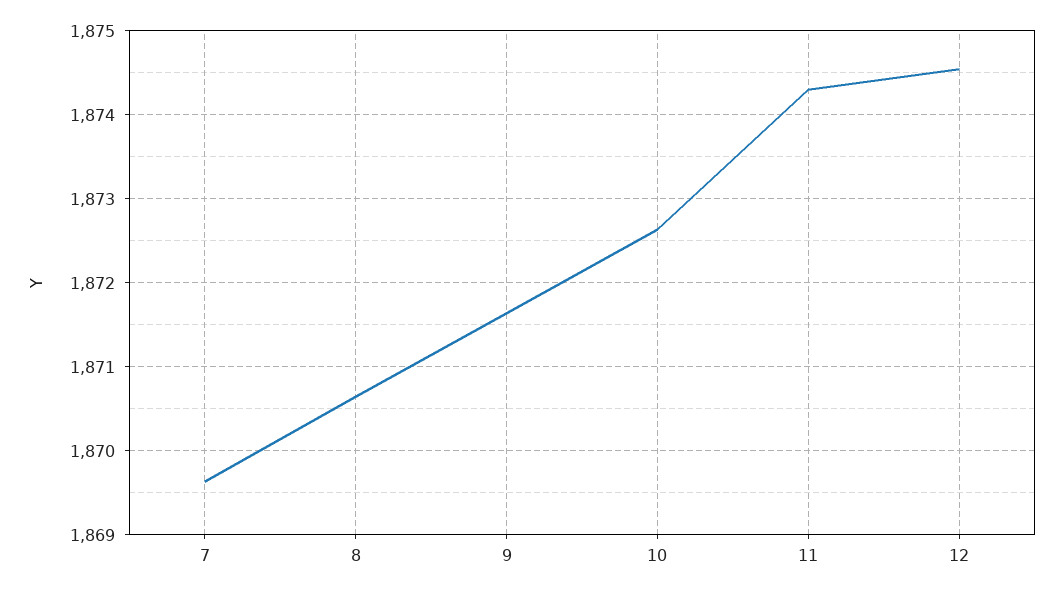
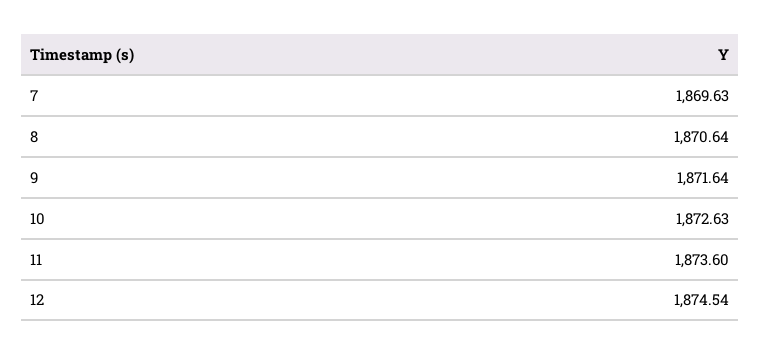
11: 1874.3 -> 1873.6

